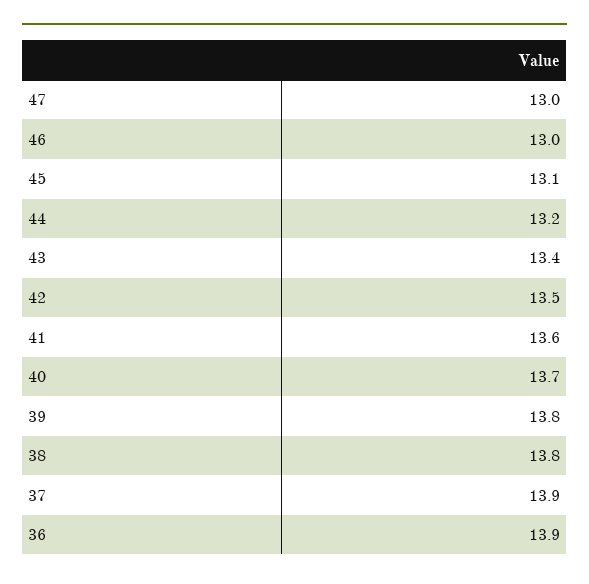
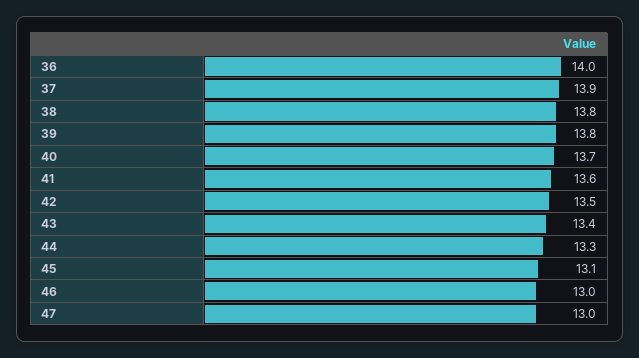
44: 13.2 -> 13.3
36: 13.9 -> 14

